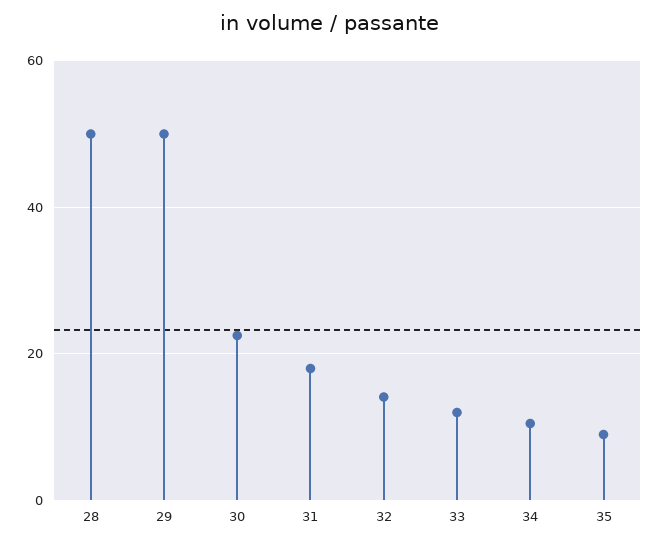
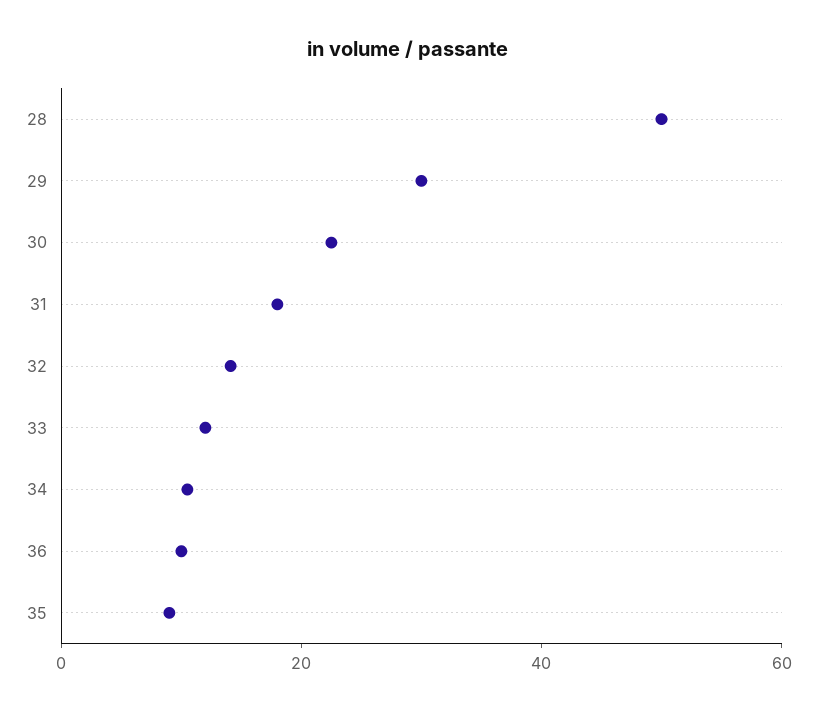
29: 50 -> 30
36: none -> 10

